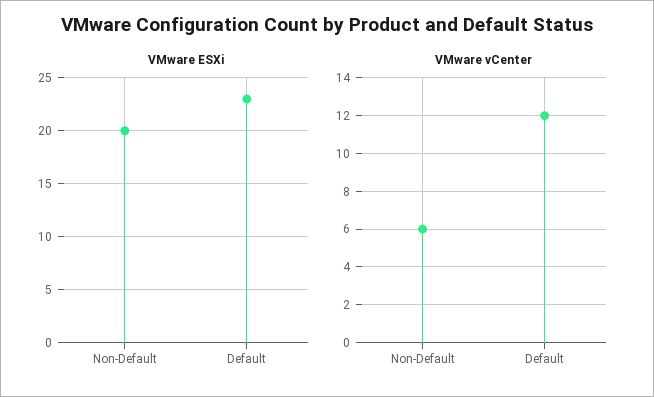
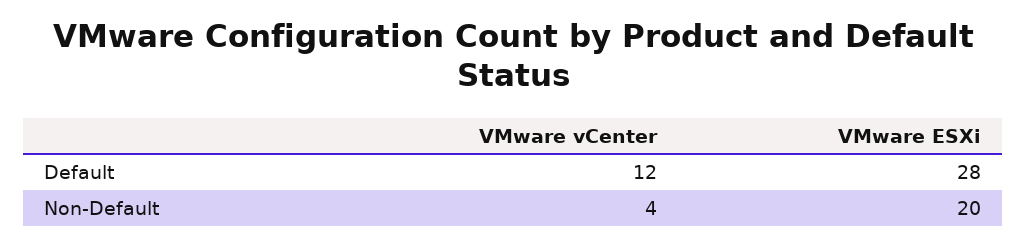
VMware ESXi, Default: 23 -> 28
VMware vCenter, Non-Default: 6 -> 4

